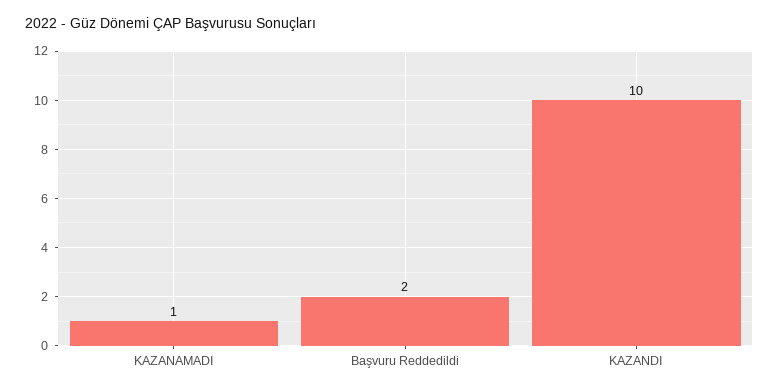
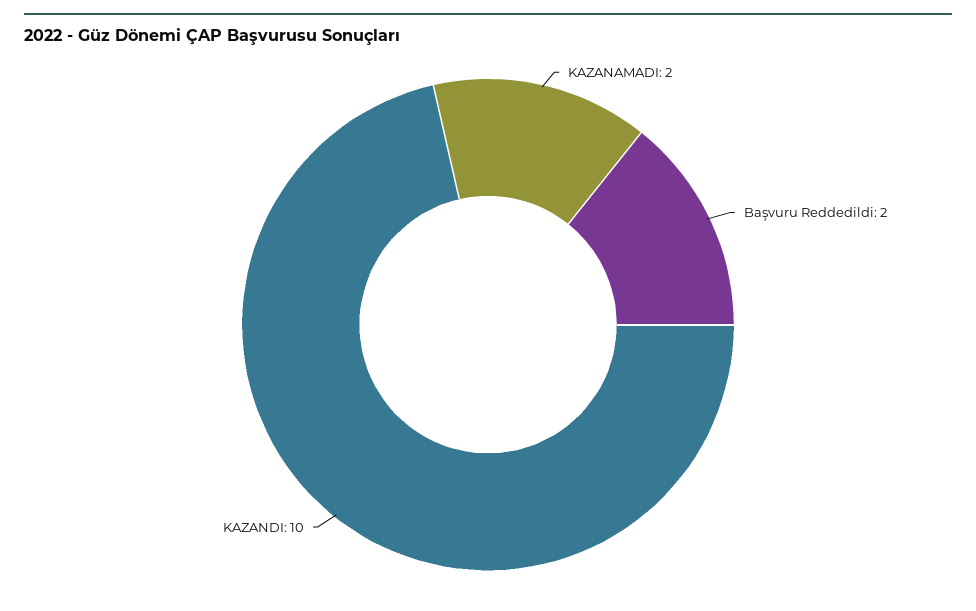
KAZANAMADI: 1 -> 2

